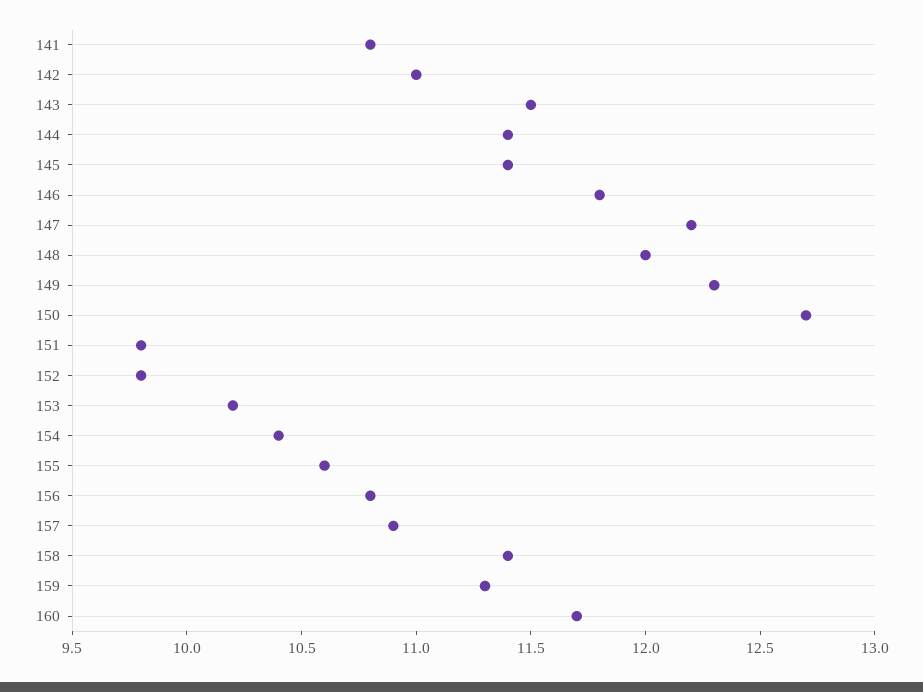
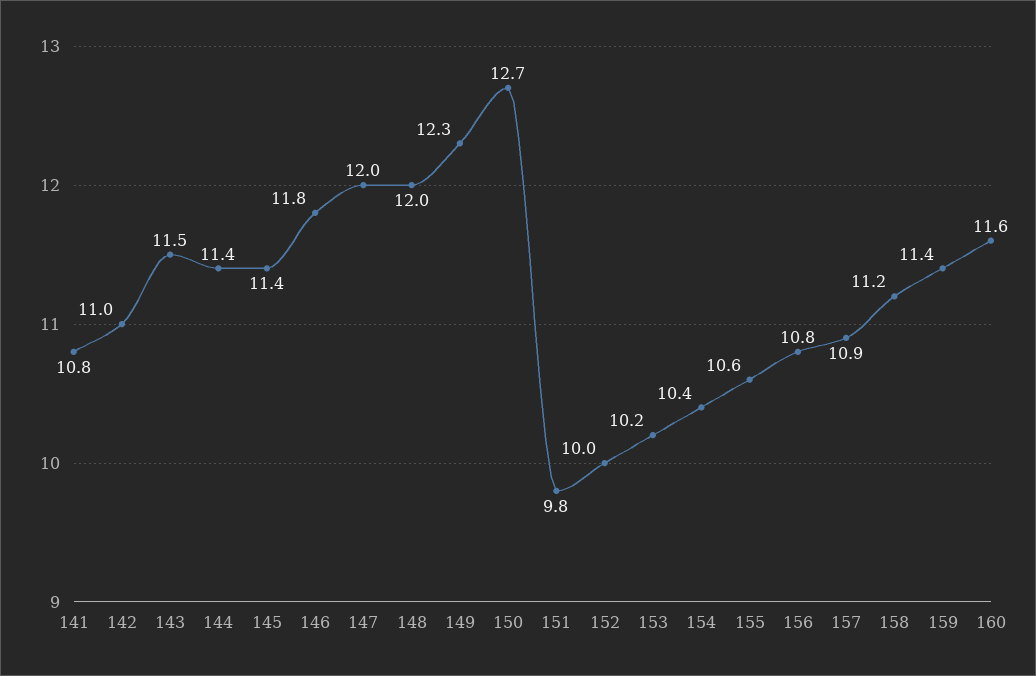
147: 12.2 -> 12
152: 9.8 -> 10
158: 11.4 -> 11.2
159: 11.3 -> 11.4
160: 11.7 -> 11.6

